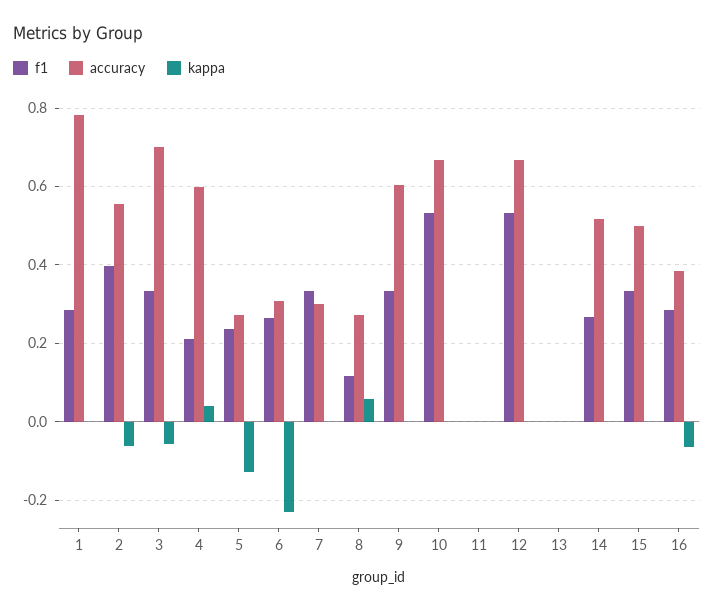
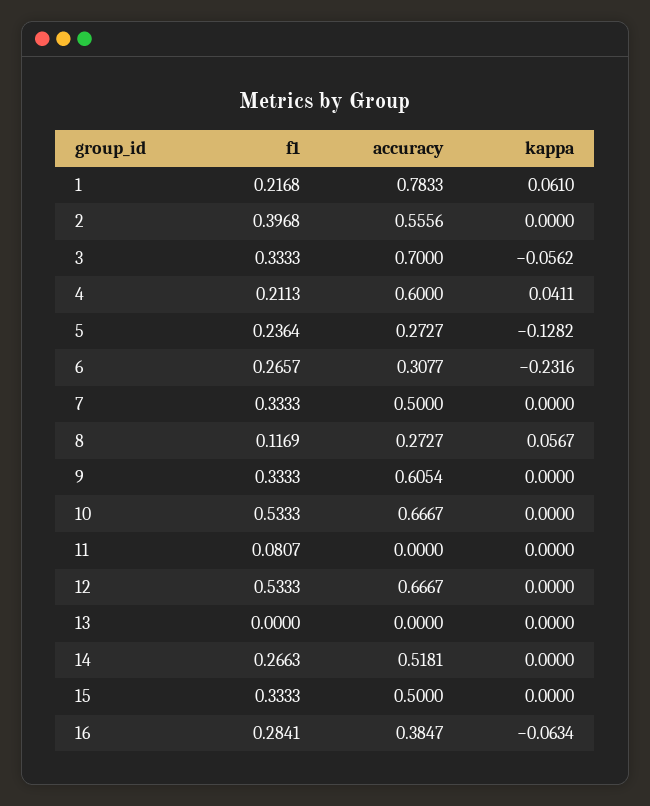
f1, 1: 0.28 -> 0.2168
kappa, 1: 0 -> 0.061
kappa, 2: -0.06 -> 0
accuracy, 7: 0.3 -> 0.5
f1, 11: 0 -> 0.0807

